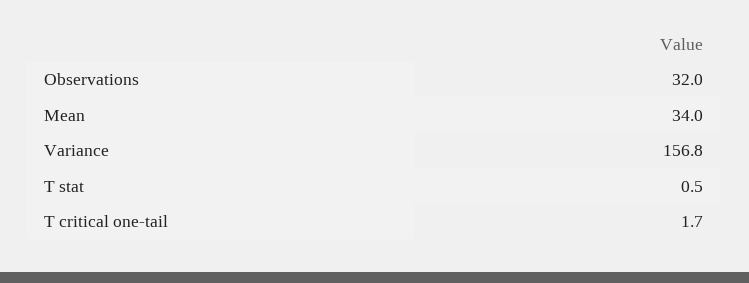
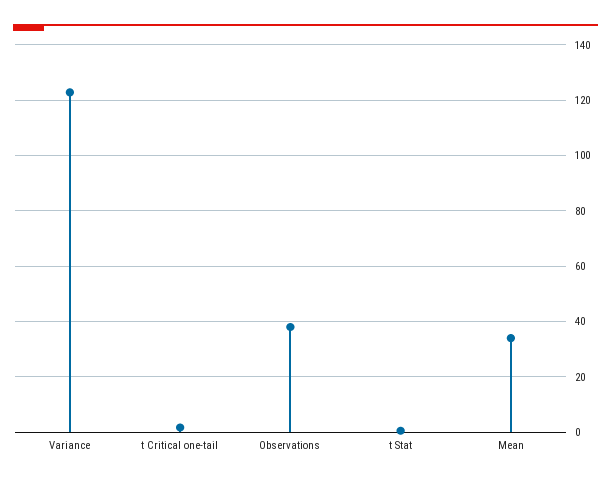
Observations: 32 -> 37.5
Variance: 156.8 -> 122.5

